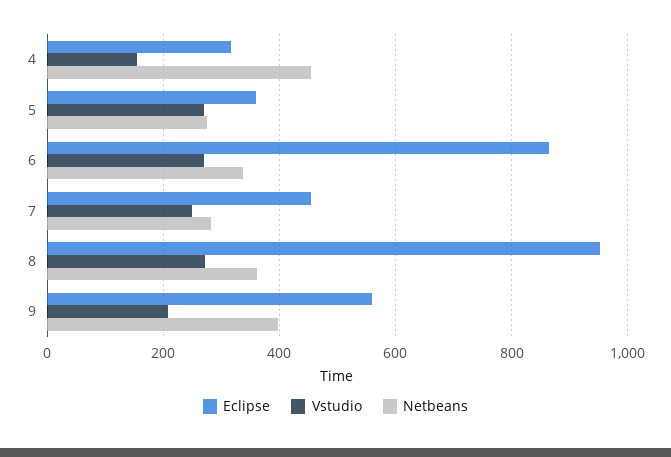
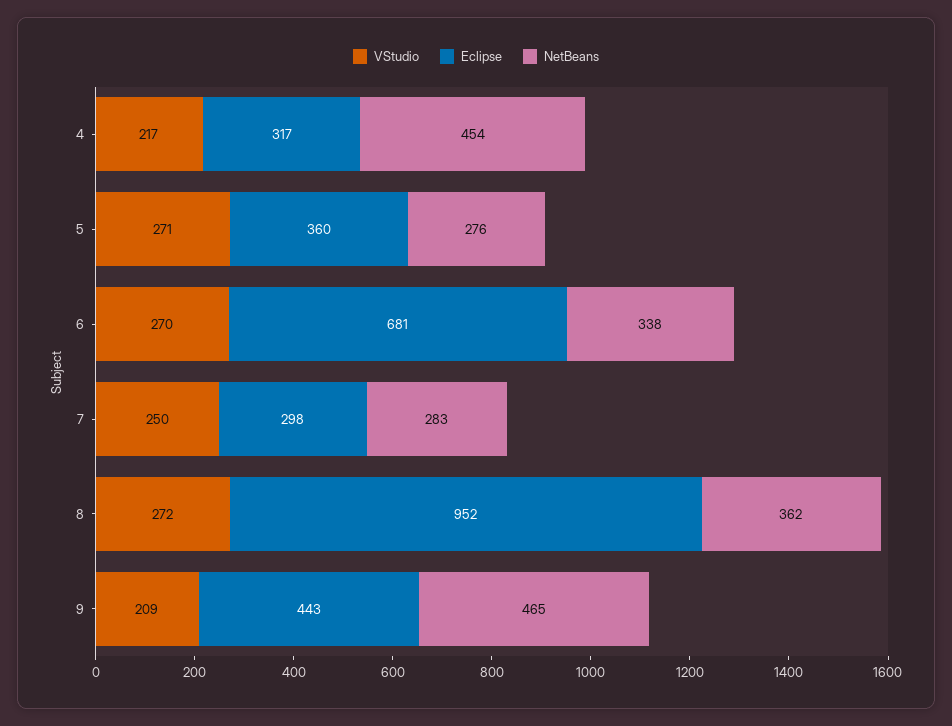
Vstudio, 4: 160 -> 217
Eclipse, 6: 860 -> 681
Eclipse, 7: 460 -> 298
Eclipse, 9: 560 -> 443
Netbeans, 9: 400 -> 465

